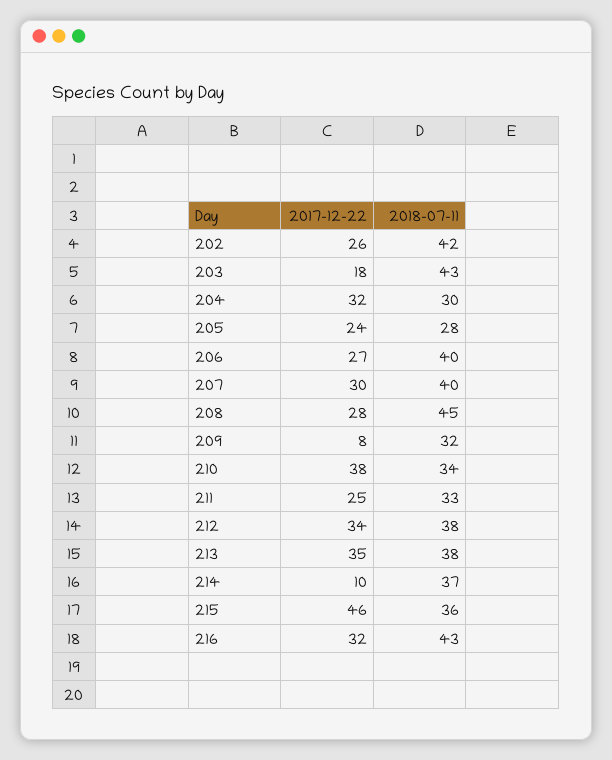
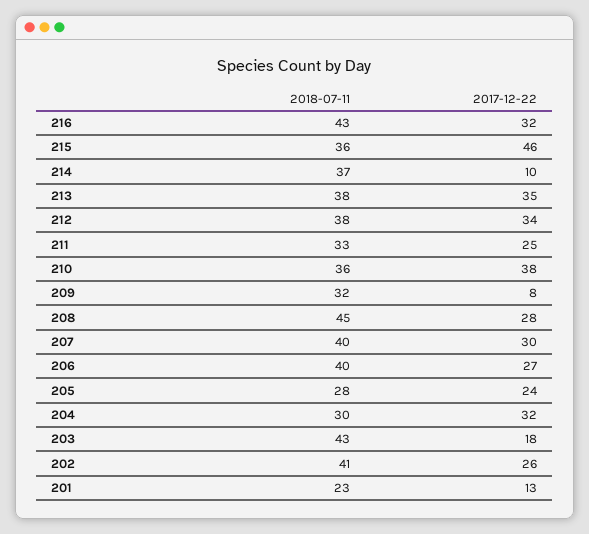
2018-07-11, 202: 42 -> 41
2018-07-11, 210: 34 -> 36
2018-07-11, 201: none -> 23
2017-12-22, 201: none -> 13

